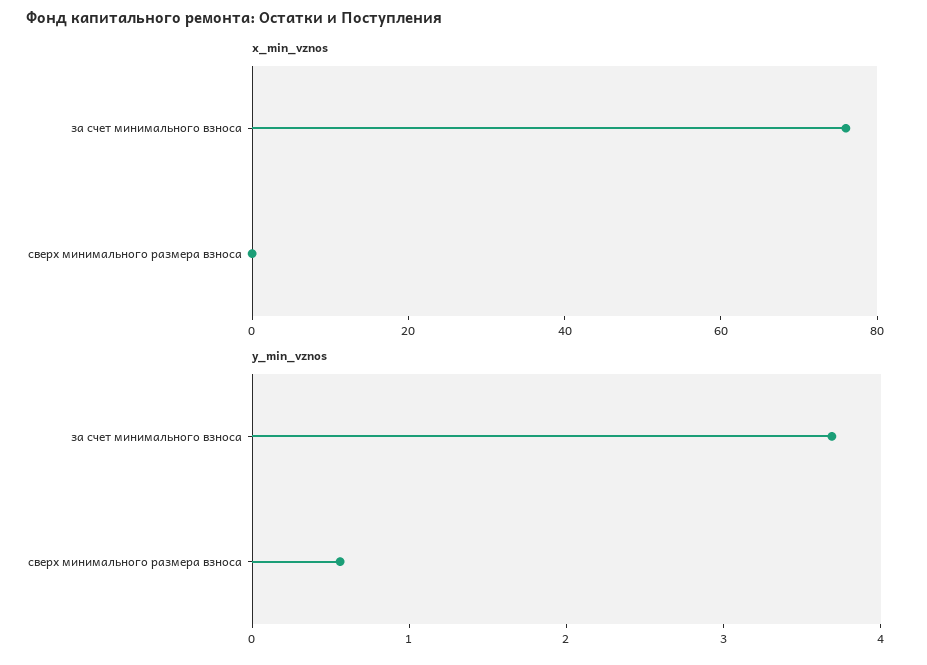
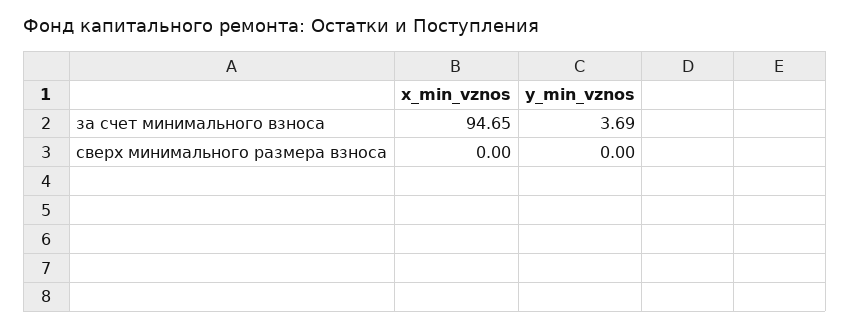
x_min_vznos, за счет минимального взноса: 75 -> 94.65
y_min_vznos, сверх минимального размера взноса: 0.6 -> 0

